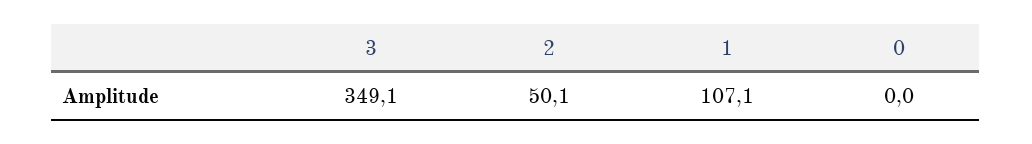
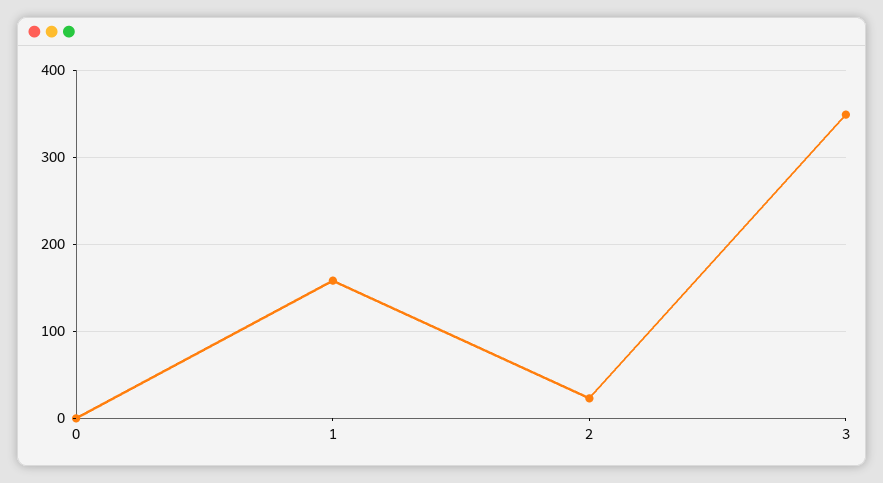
2: 50.1 -> 20
1: 107.1 -> 160

